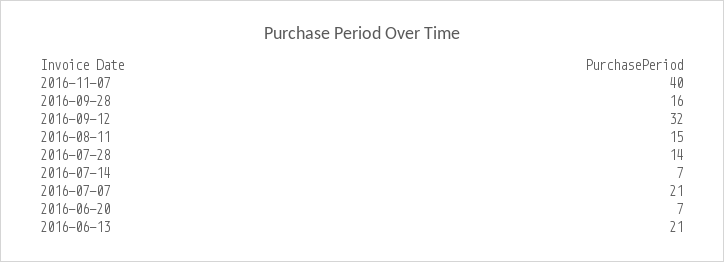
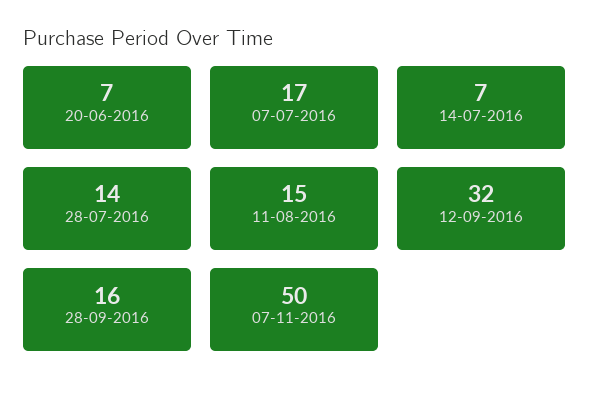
2016-11-07: 40 -> 50
2016-07-07: 21 -> 17
2016-06-13: 21 -> none

